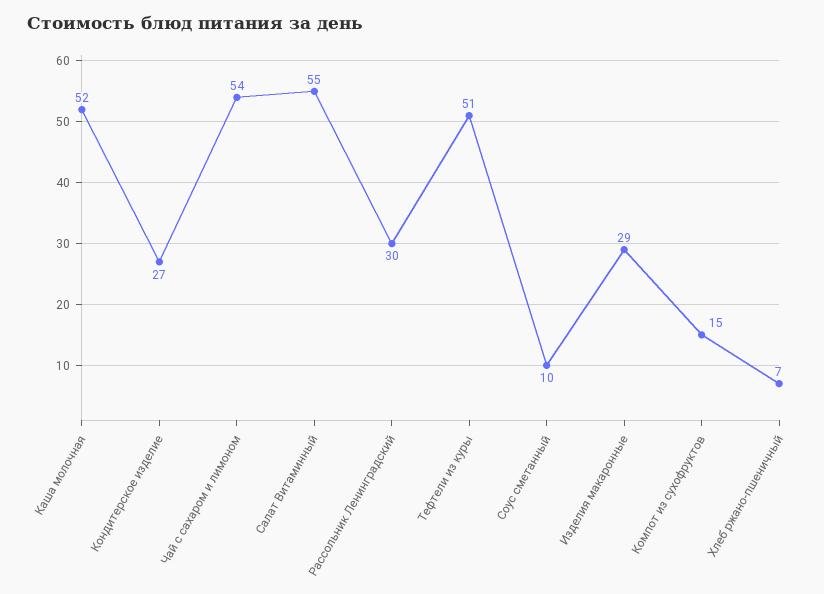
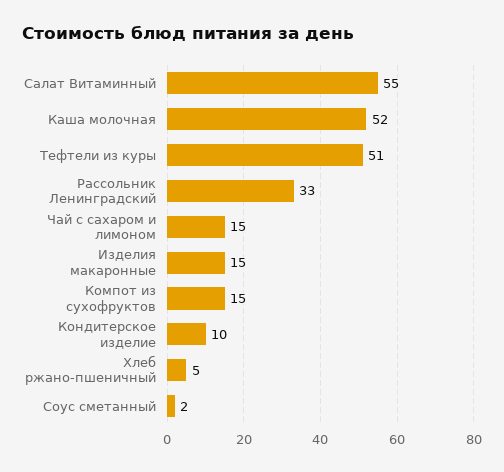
Кондитерское изделие: 27 -> 10
Чай с сахаром и лимоном: 54 -> 15
Рассольник Ленинградский: 30 -> 33
Соус сметанный: 10 -> 2
Изделия макаронные: 29 -> 15
Хлеб ржано-пшеничный: 7 -> 5

